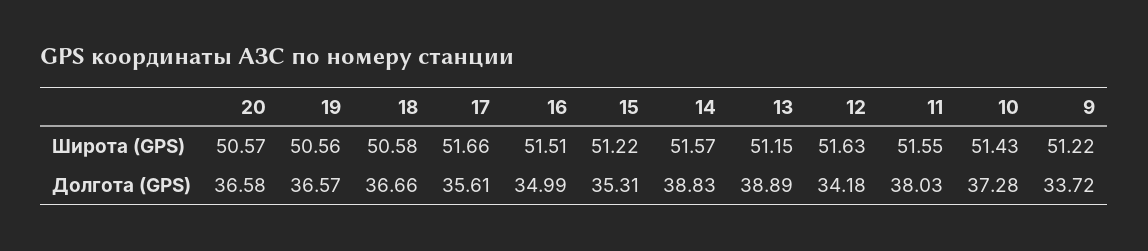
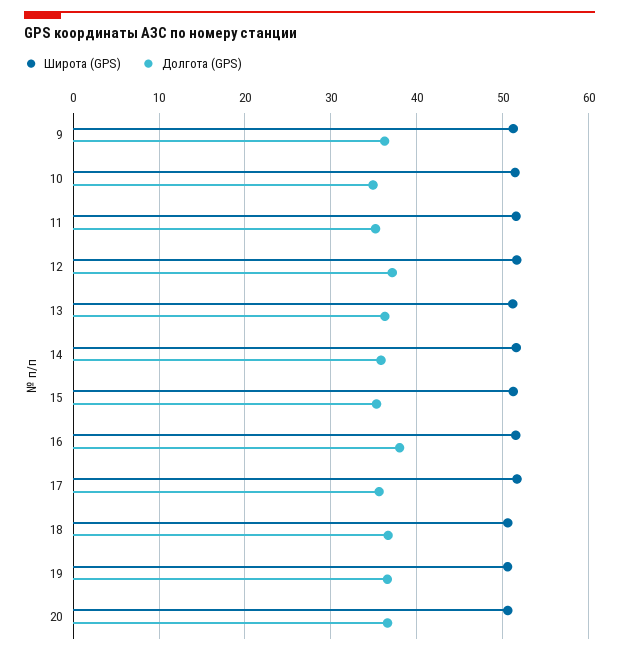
Долгота (GPS), 16: 34.99 -> 38
Долгота (GPS), 14: 38.83 -> 36
Долгота (GPS), 13: 38.89 -> 36
Долгота (GPS), 12: 34.18 -> 37
Долгота (GPS), 11: 38.03 -> 35
Долгота (GPS), 10: 37.28 -> 35
Долгота (GPS), 9: 33.72 -> 36

